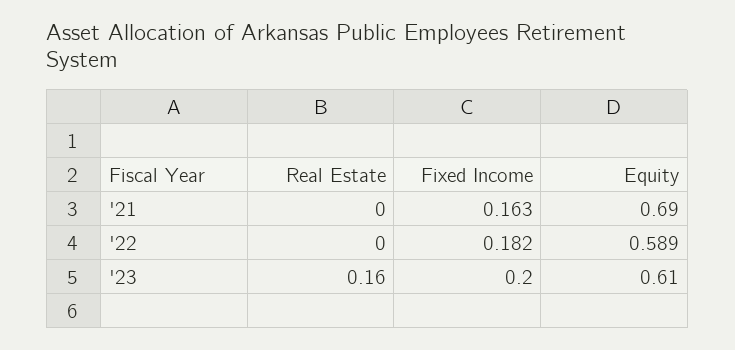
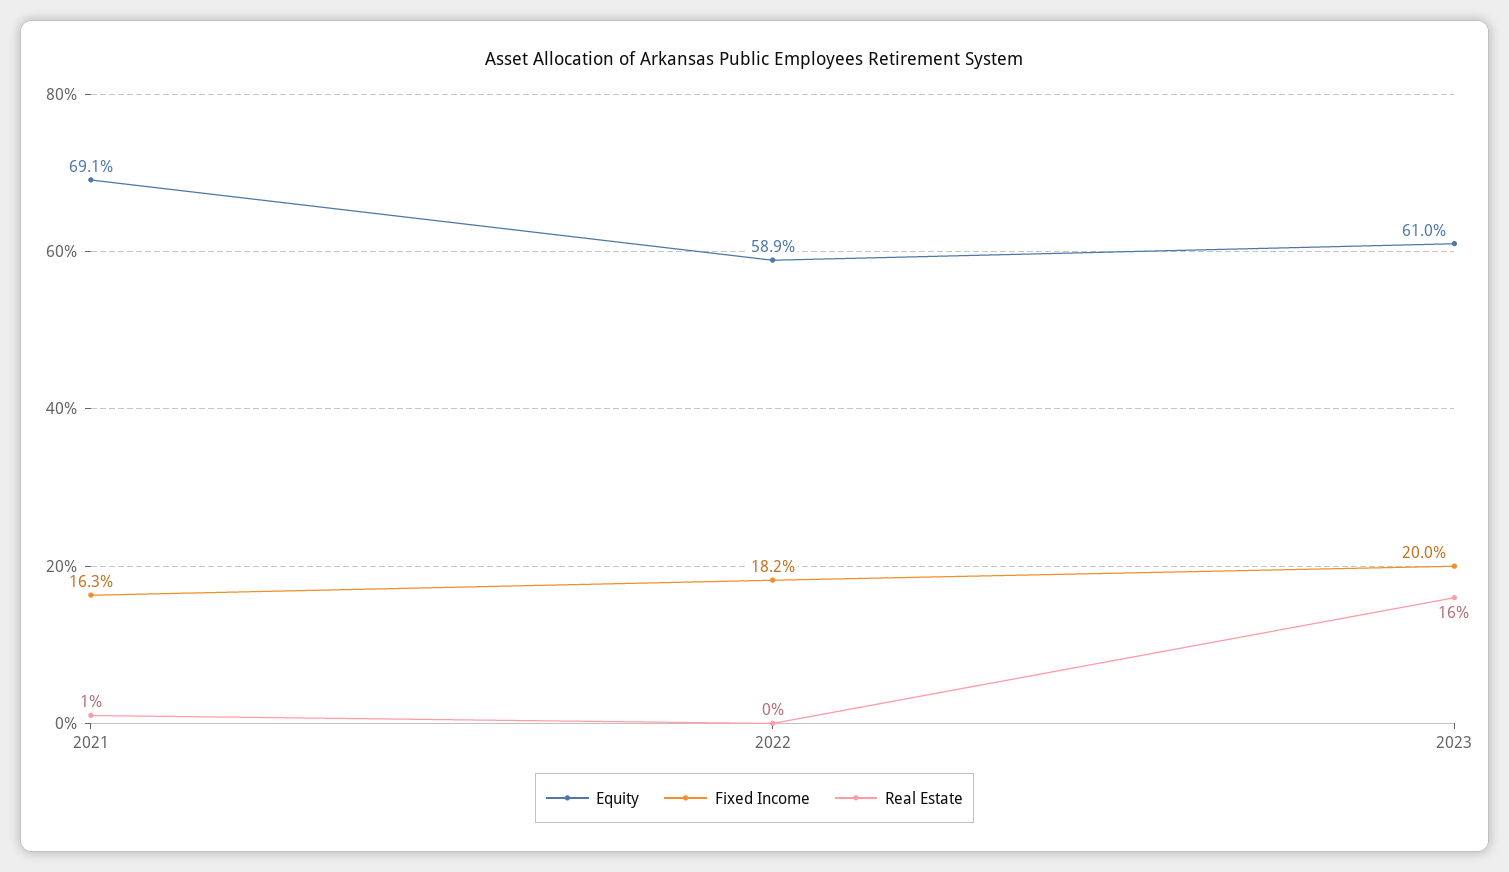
Real Estate, '21: 0 -> 0.01
Equity, '21: 0.69 -> 0.691

